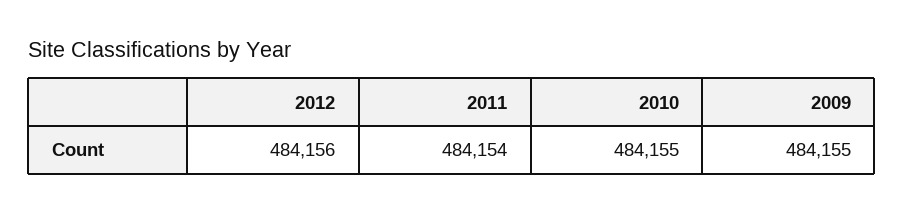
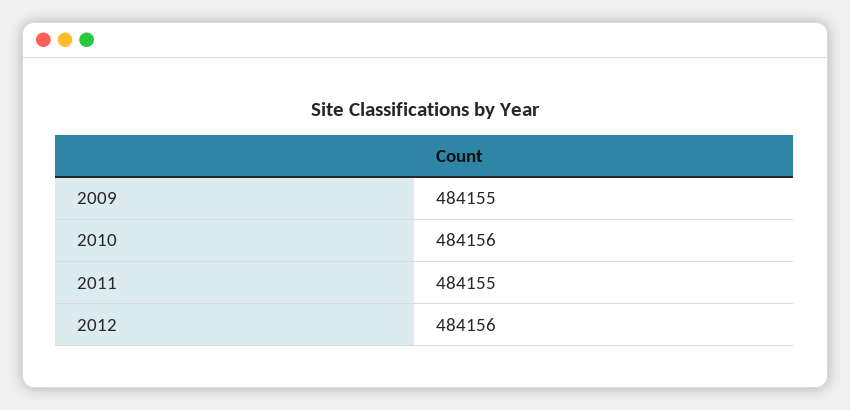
2011: 484154 -> 484155
2010: 484155 -> 484156

